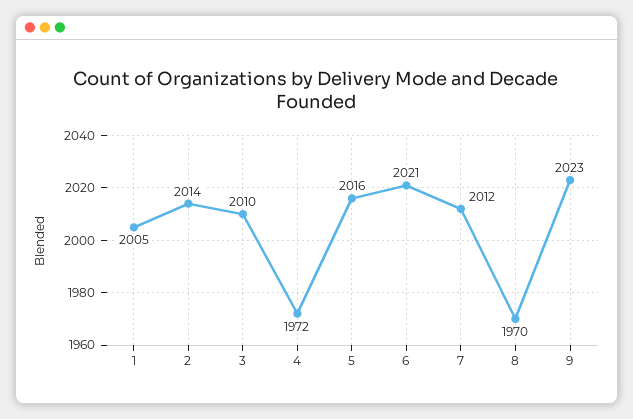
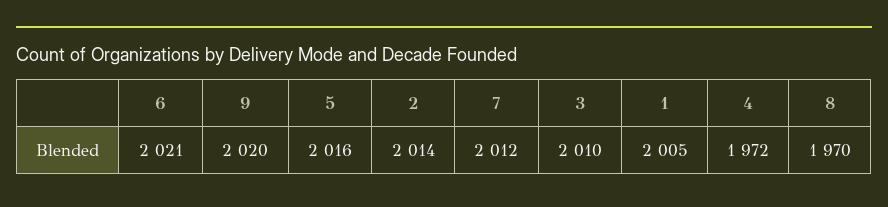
9: 2023 -> 2020

